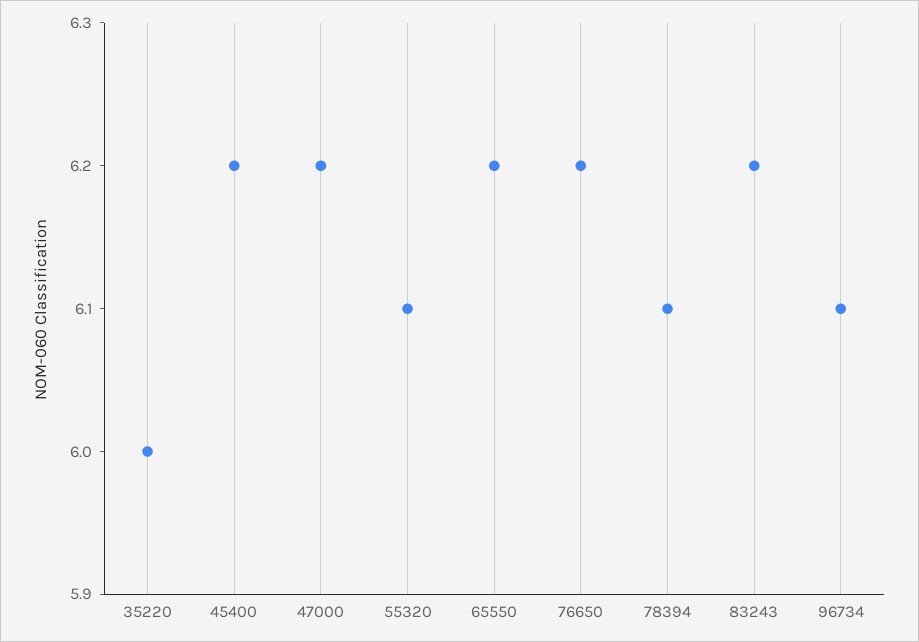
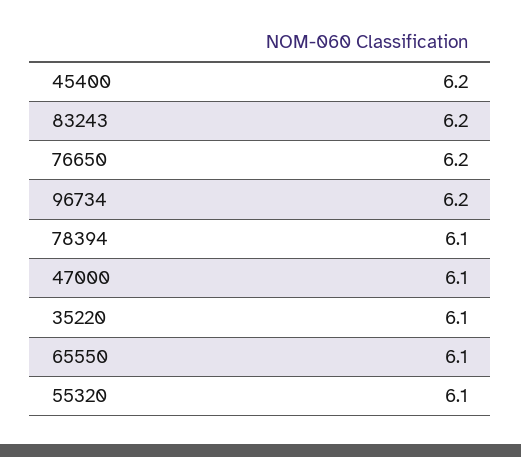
35220: 6 -> 6.1
47000: 6.2 -> 6.1
65550: 6.2 -> 6.1
96734: 6.1 -> 6.2

